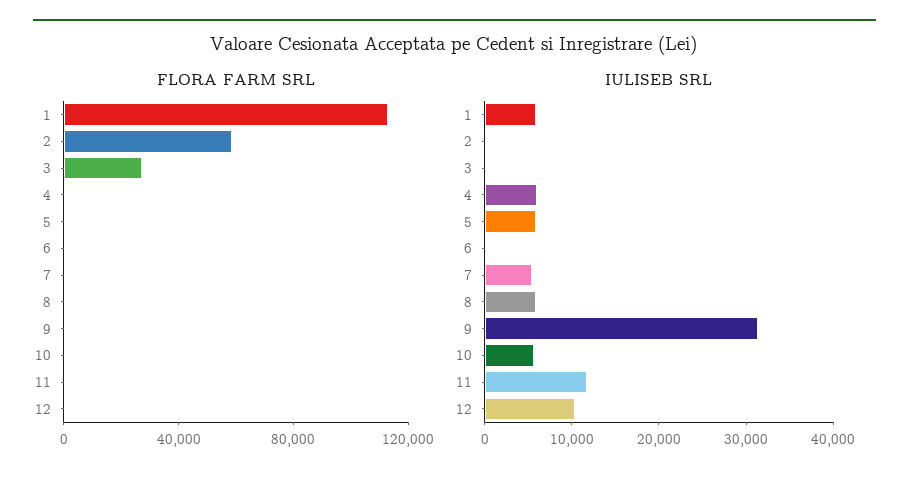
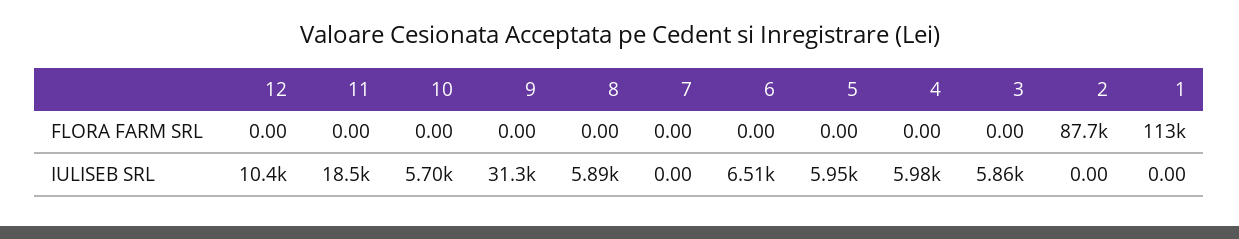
FLORA FARM SRL, 2: 60000 -> 87700
FLORA FARM SRL, 3: 30000 -> 0
IULISEB SRL, 1: 6000 -> 0
IULISEB SRL, 3: 0 -> 5860
IULISEB SRL, 6: 0 -> 6510
IULISEB SRL, 7: 6000 -> 0
IULISEB SRL, 11: 12000 -> 18500

